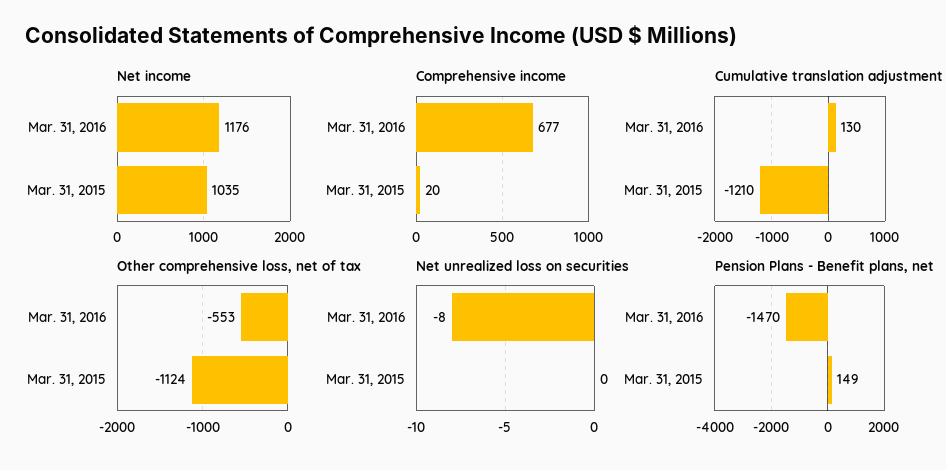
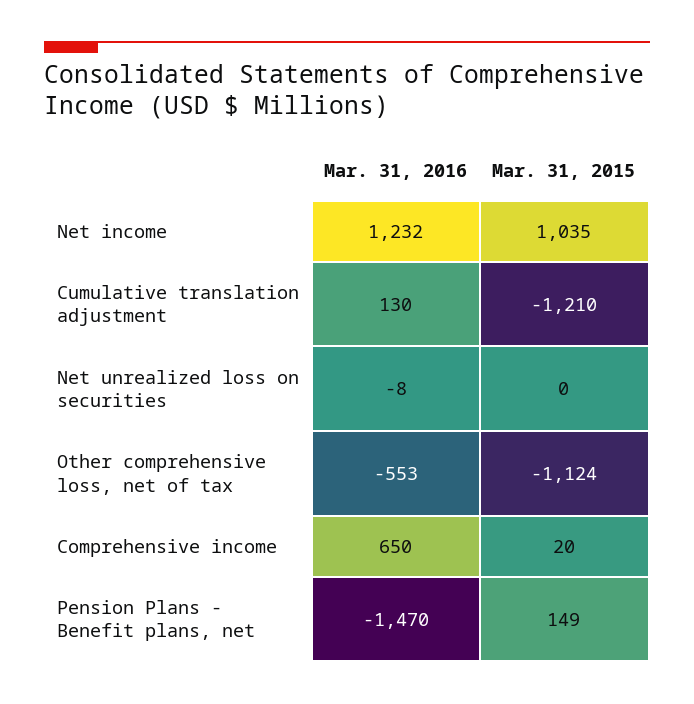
Net income, Mar. 31, 2016: 1176 -> 1232
Comprehensive income, Mar. 31, 2016: 677 -> 650

